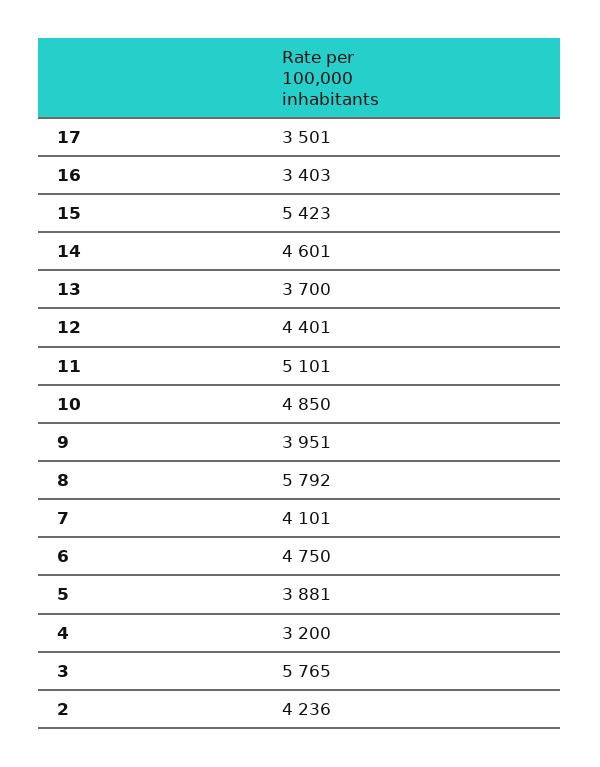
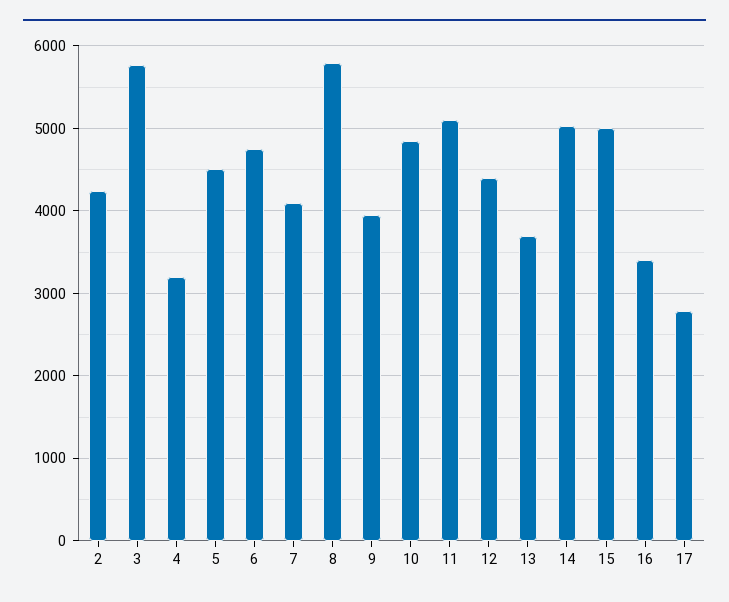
17: 3501 -> 2800
15: 5423 -> 5000
14: 4601 -> 5000
5: 3881 -> 4500

